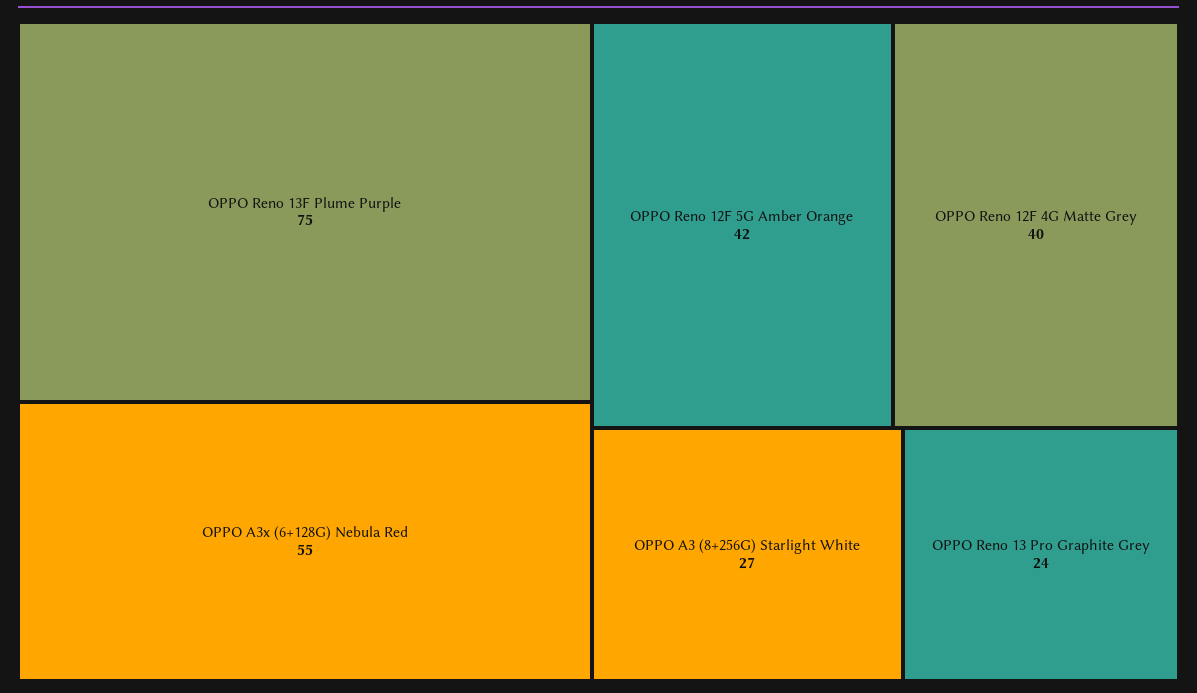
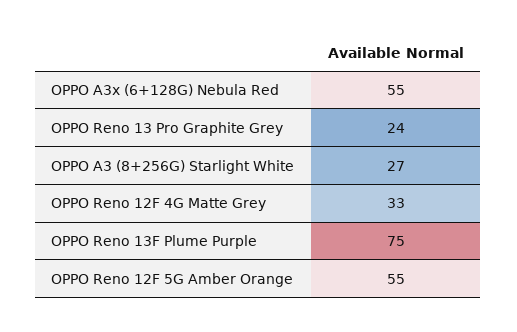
OPPO Reno 12F 5G Amber Orange: 42 -> 55
OPPO Reno 12F 4G Matte Grey: 40 -> 33

